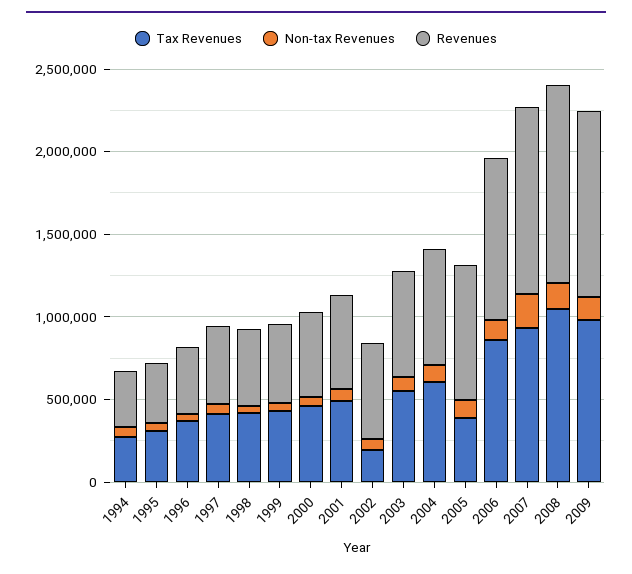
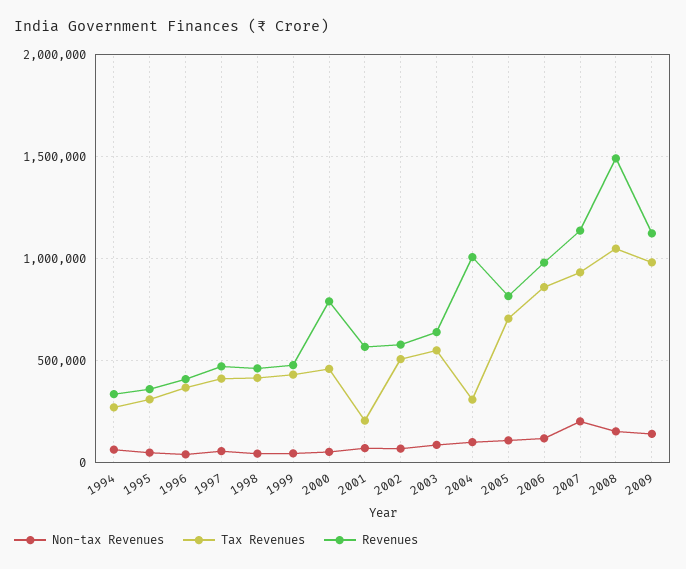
Revenues, 2000: 500000 -> 800000
Tax Revenues, 2001: 500000 -> 200000
Tax Revenues, 2002: 200000 -> 500000
Tax Revenues, 2004: 600000 -> 300000
Revenues, 2004: 700000 -> 1000000
Tax Revenues, 2005: 400000 -> 700000
Revenues, 2008: 1200000 -> 1500000

